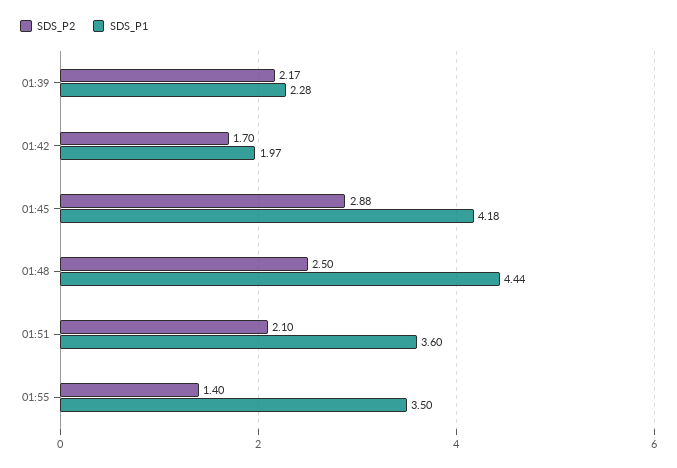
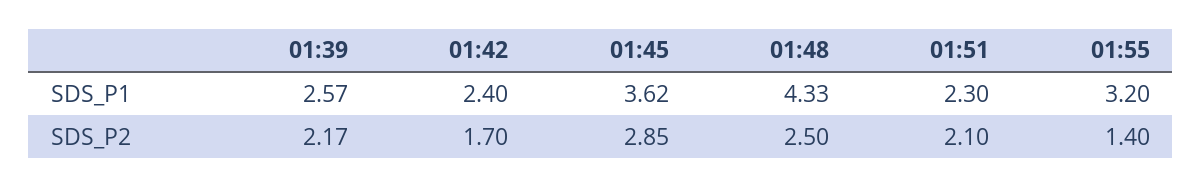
SDS_P1, 01:39: 2.28 -> 2.57
SDS_P1, 01:42: 1.97 -> 2.4
SDS_P2, 01:45: 2.88 -> 2.85
SDS_P1, 01:45: 4.18 -> 3.62
SDS_P1, 01:48: 4.44 -> 4.33
SDS_P1, 01:51: 3.6 -> 2.3
SDS_P1, 01:55: 3.5 -> 3.2

